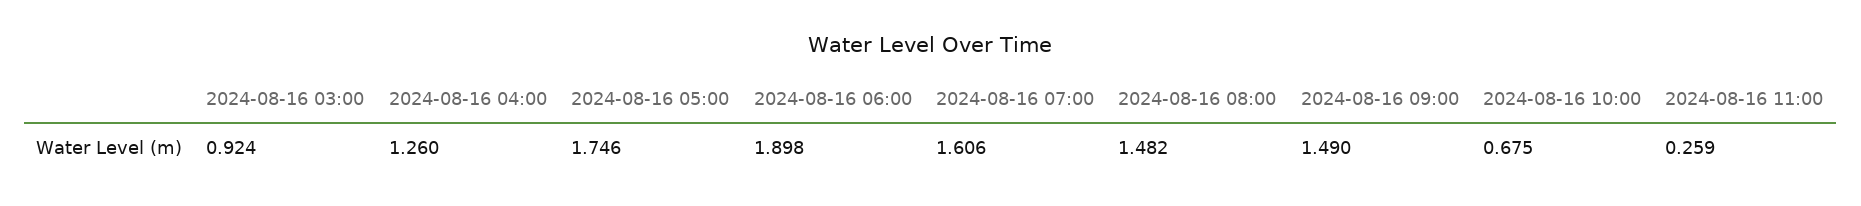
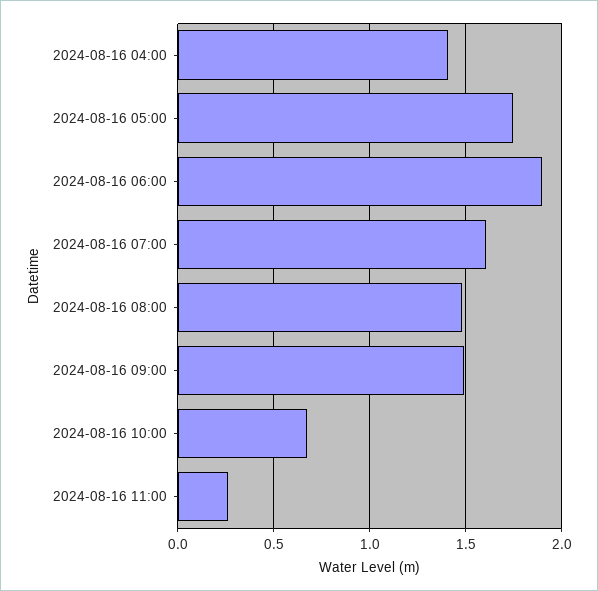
2024-08-16 03:00: 0.924 -> none
2024-08-16 04:00: 1.26 -> 1.4

